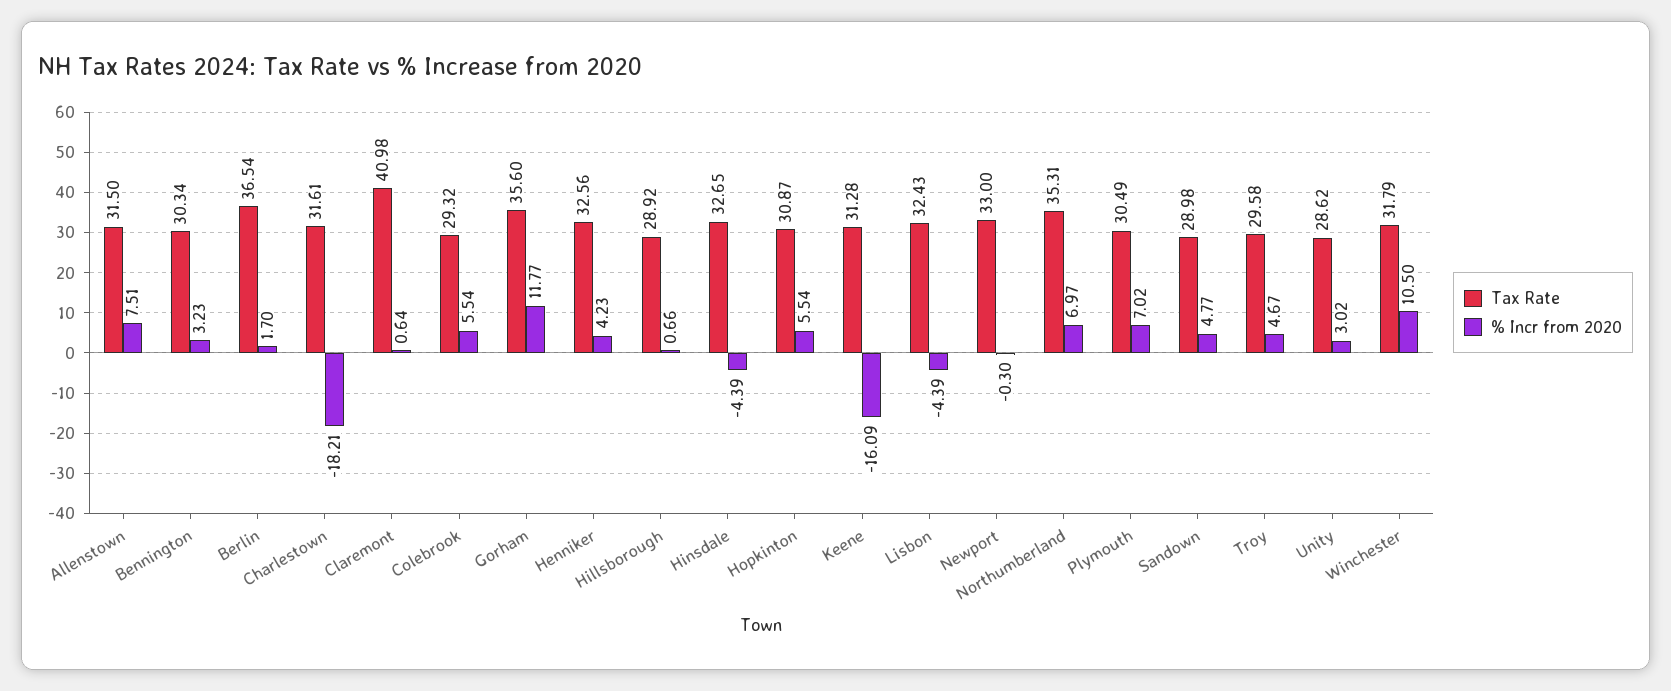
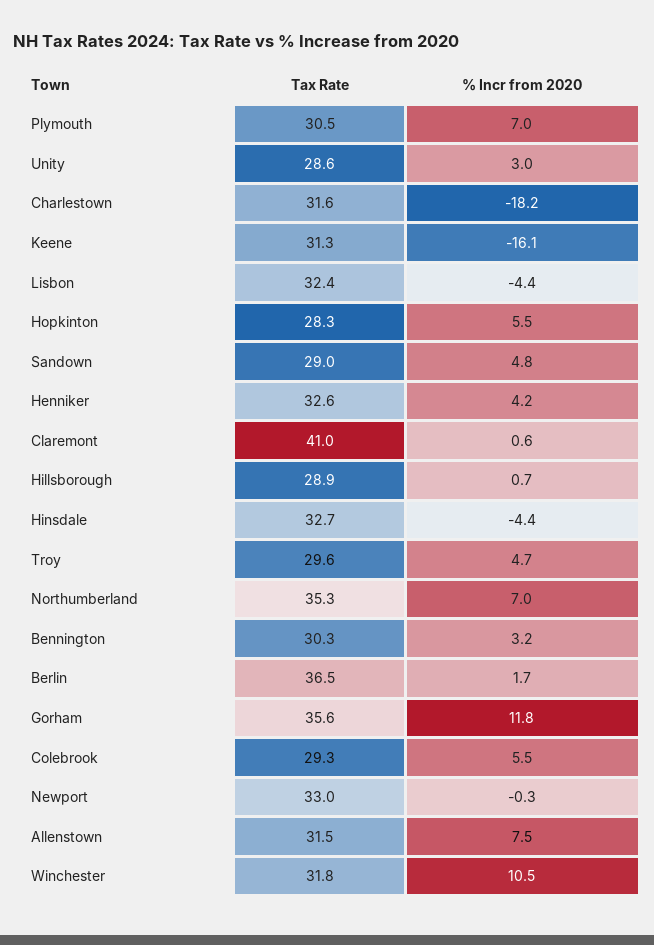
Tax Rate, Hopkinton: 30.87 -> 28.3

